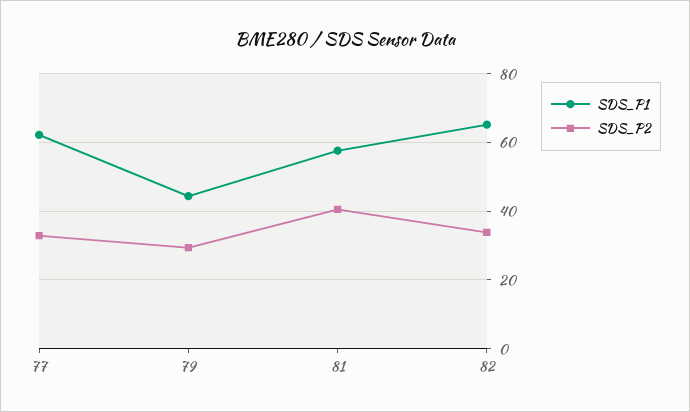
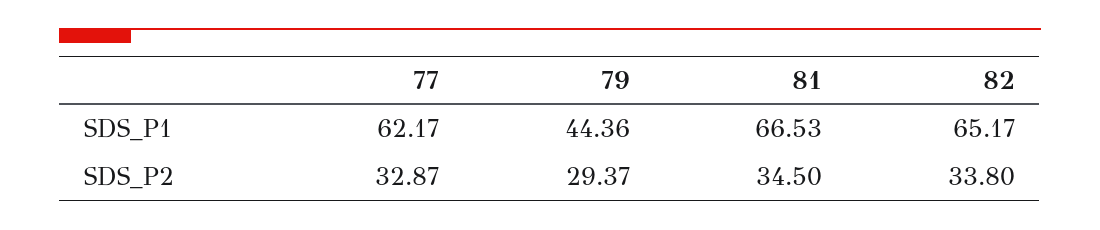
SDS_P1, 81: 58 -> 66.53
SDS_P2, 81: 40 -> 34.5

